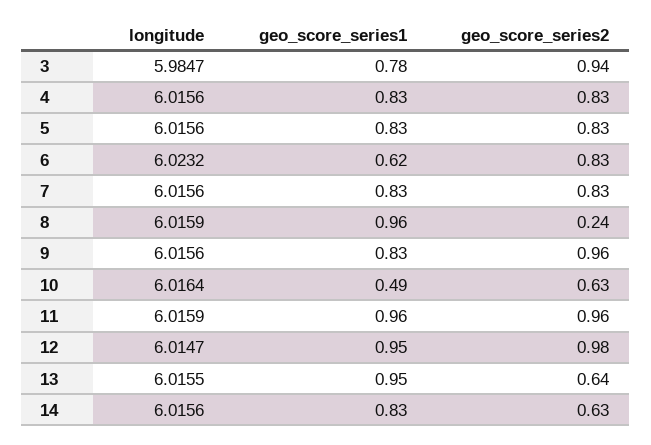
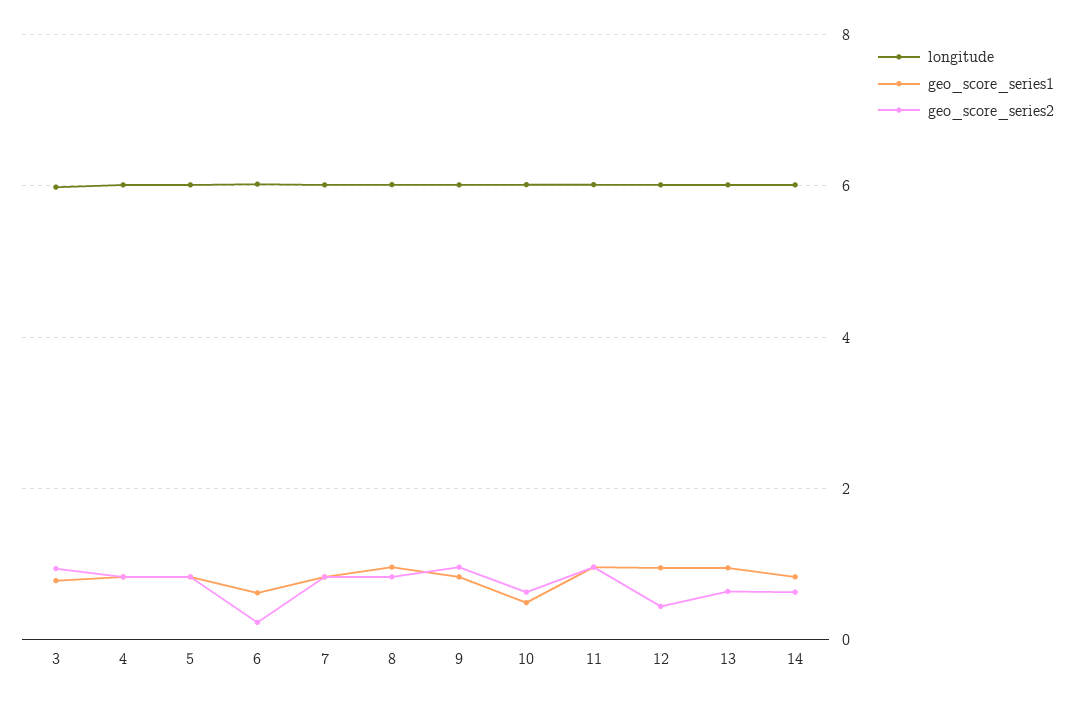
geo_score_series2, 6: 0.83 -> 0.2
geo_score_series2, 8: 0.24 -> 0.8
geo_score_series2, 12: 0.98 -> 0.4

